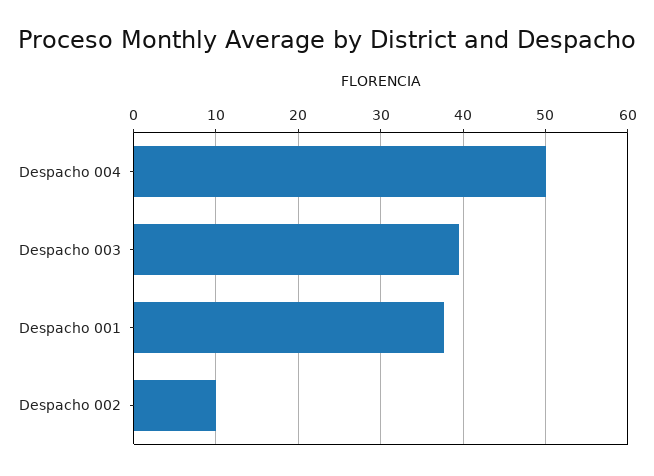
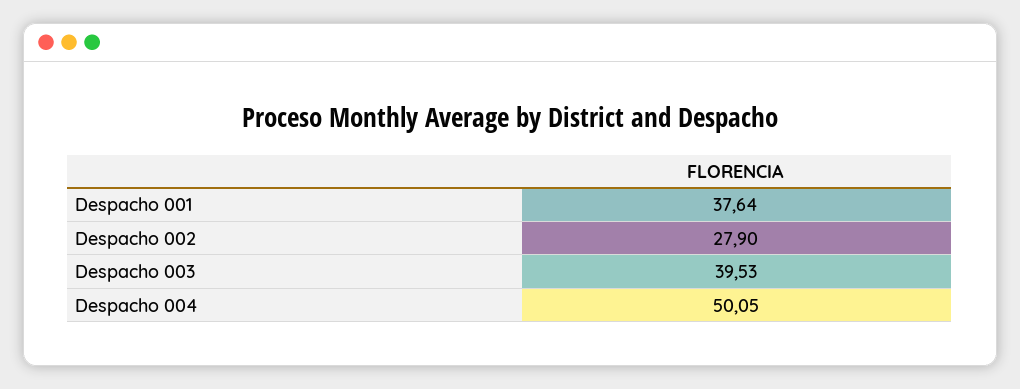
Despacho 002: 10 -> 27.9

